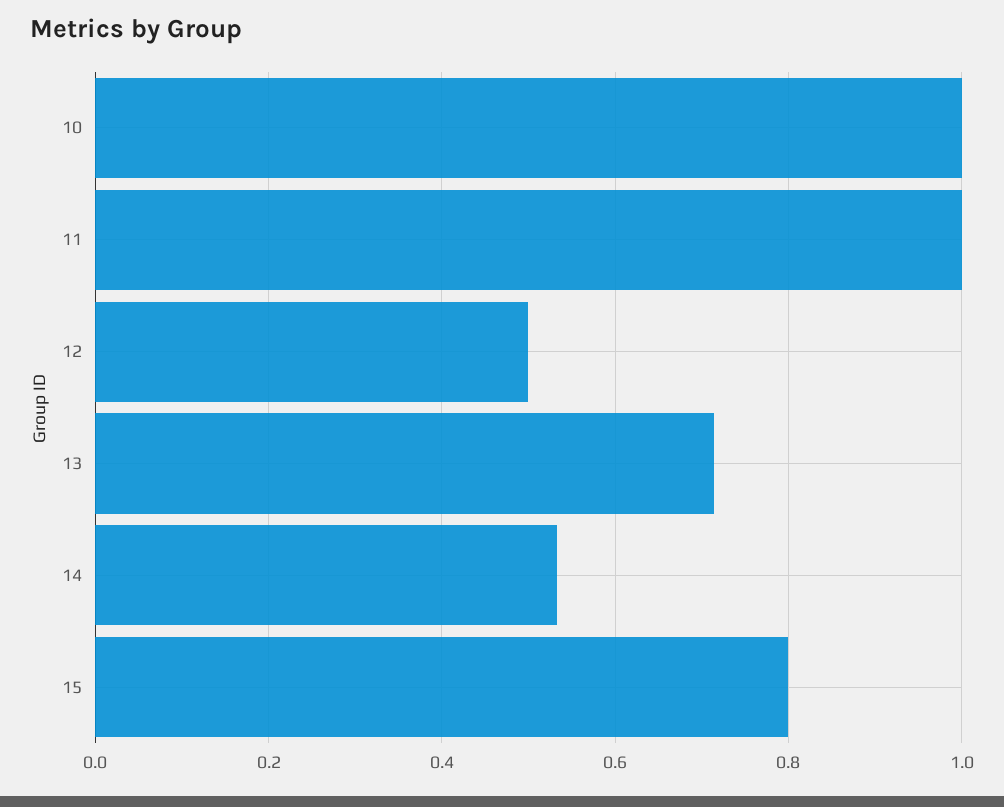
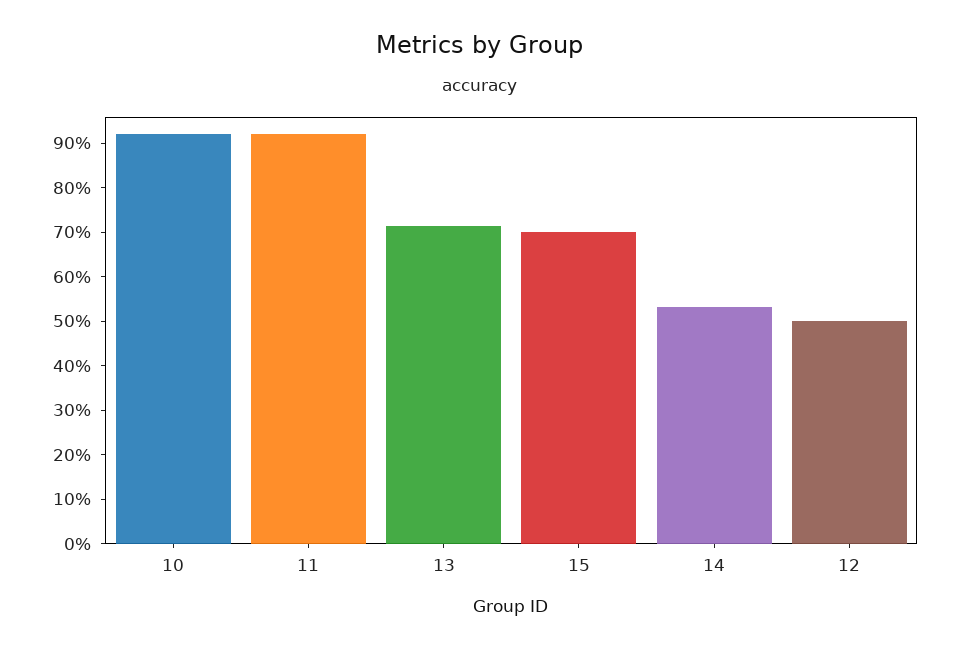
10: 1 -> 0.92
11: 1 -> 0.92
15: 0.8 -> 0.7

